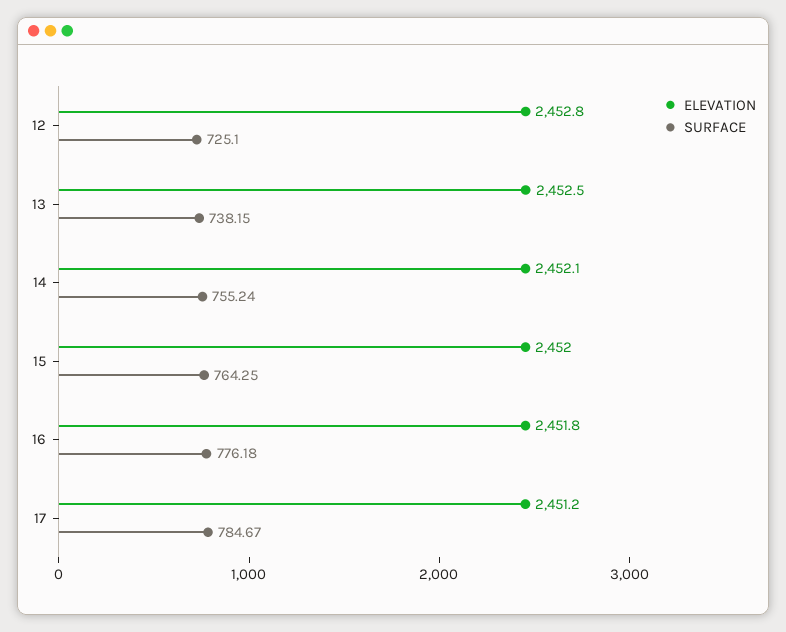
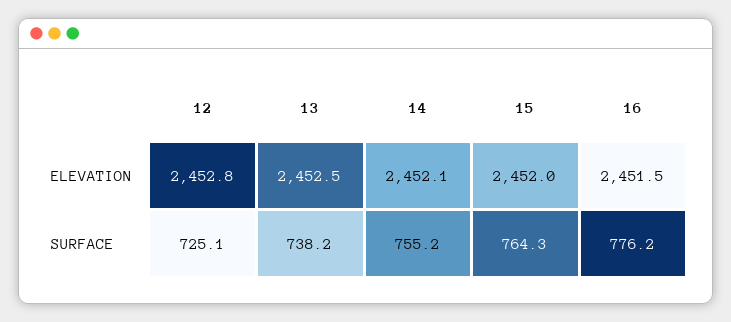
ELEVATION, 16: 2451.8 -> 2451.5
ELEVATION, 17: 2451.2 -> none
SURFACE, 17: 784.67 -> none

